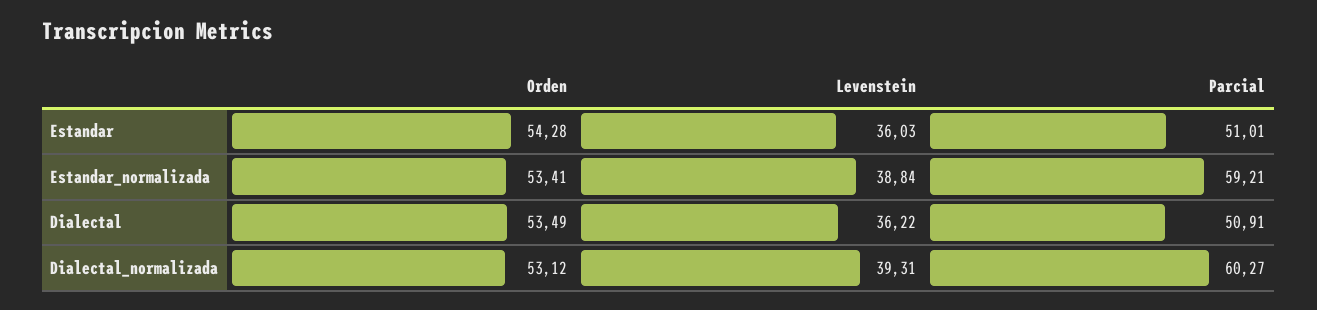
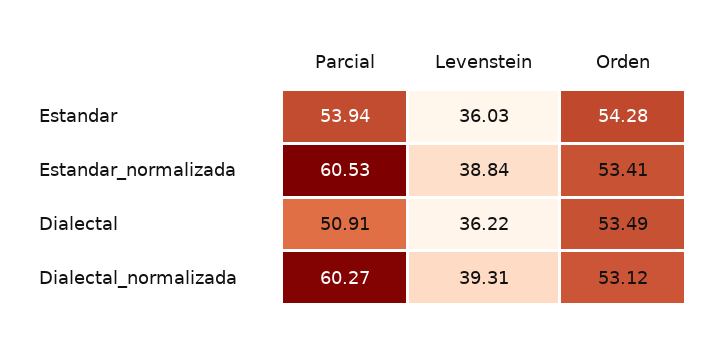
Parcial, Estandar: 51.01 -> 53.94
Parcial, Estandar_normalizada: 59.21 -> 60.53

